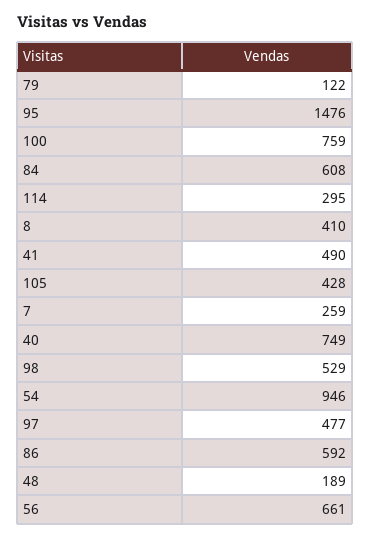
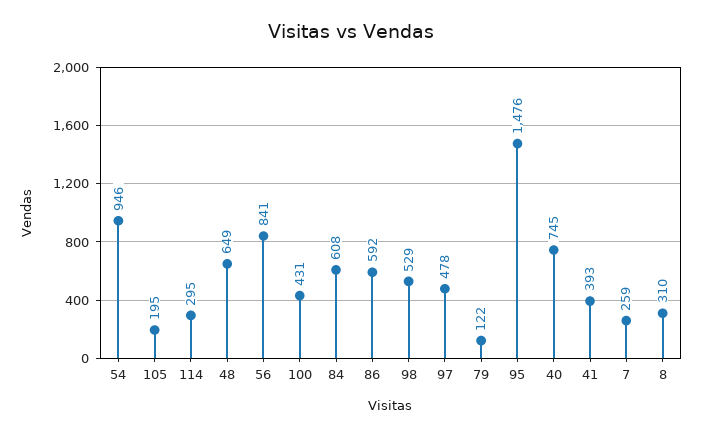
100: 759 -> 431
8: 410 -> 310
41: 490 -> 393
105: 428 -> 195
40: 749 -> 745
97: 477 -> 478
48: 189 -> 649
56: 661 -> 841

